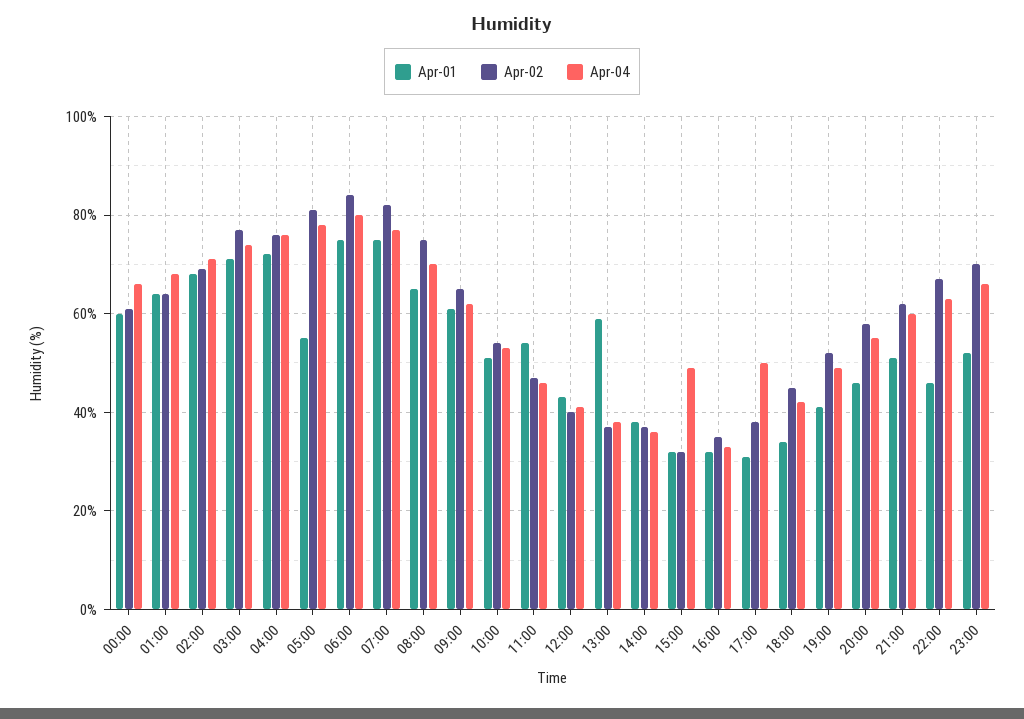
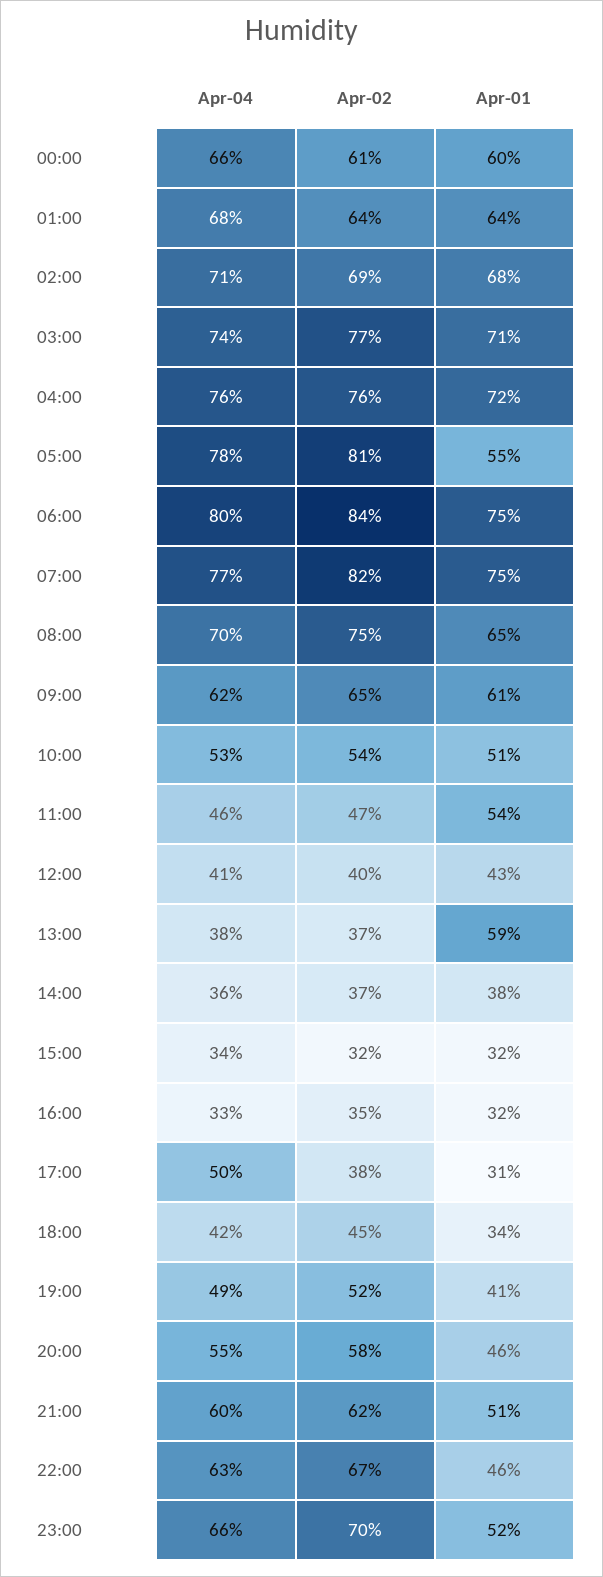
Apr-04, 15:00: 50 -> 34

